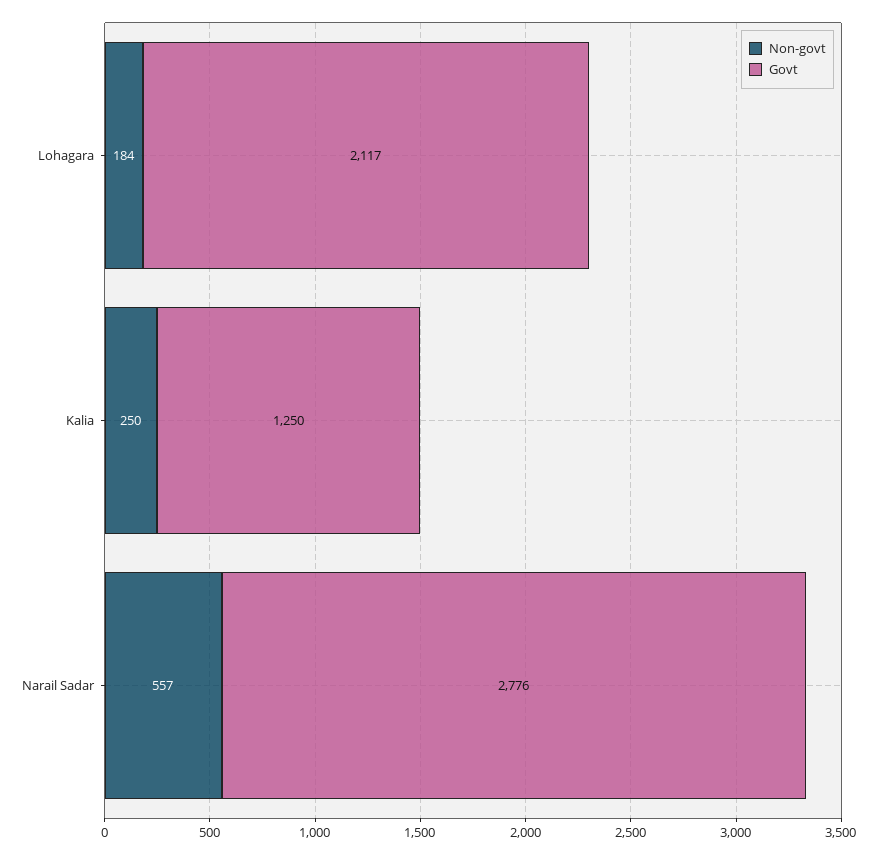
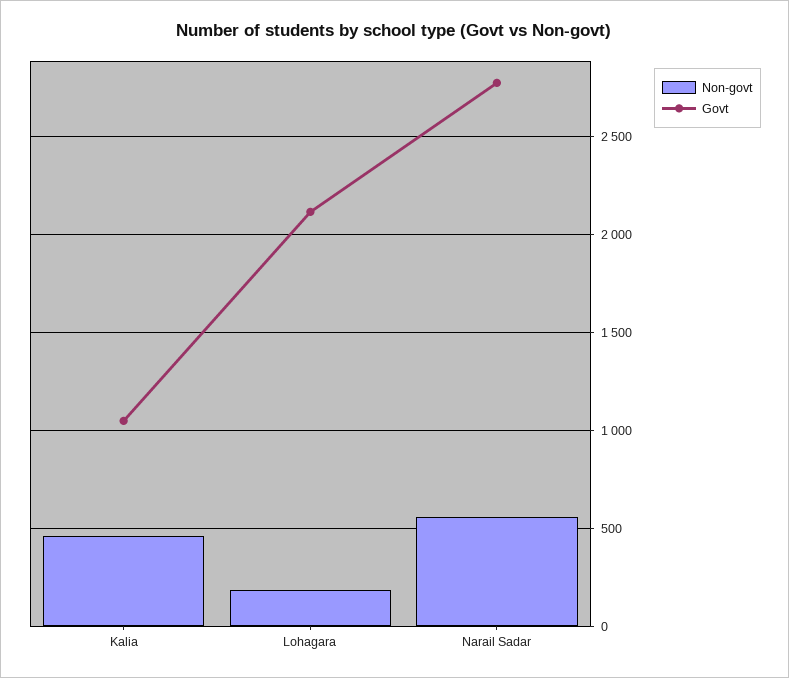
Non-govt, Kalia: 250 -> 450
Govt, Kalia: 1250 -> 1050

